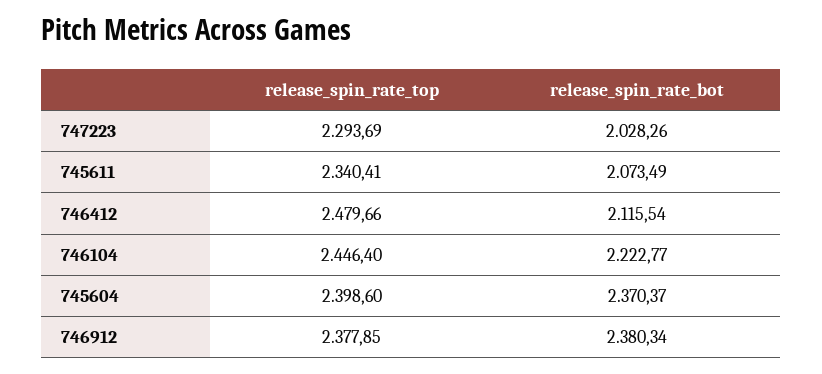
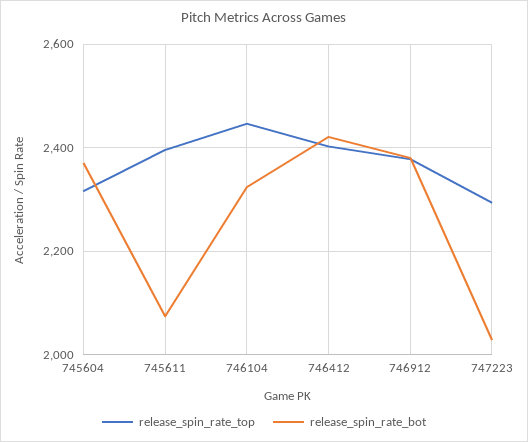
release_spin_rate_top, 745611: 2340.41 -> 2400
release_spin_rate_top, 746412: 2479.66 -> 2400
release_spin_rate_bot, 746412: 2115.54 -> 2420
release_spin_rate_bot, 746104: 2222.77 -> 2320
release_spin_rate_top, 745604: 2398.6 -> 2320

